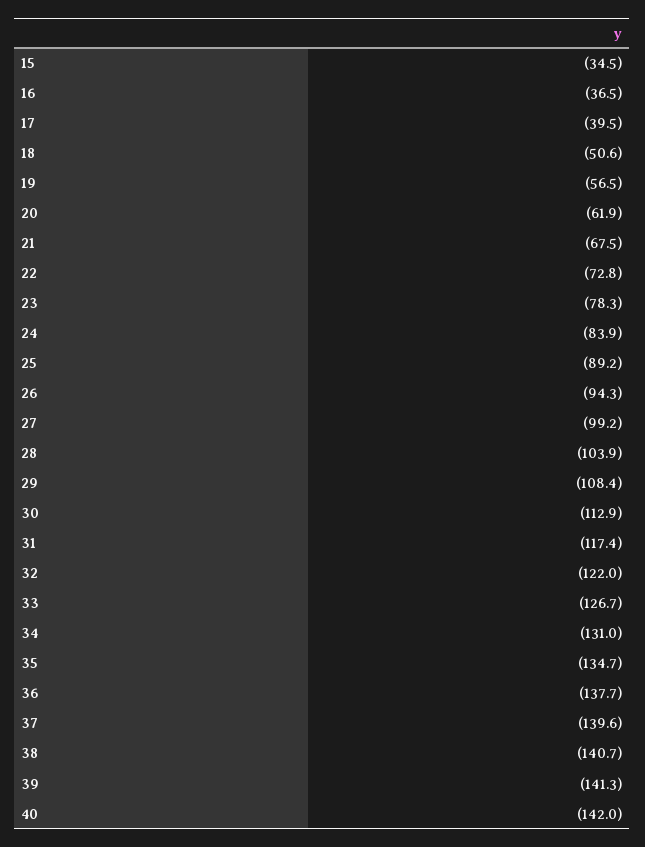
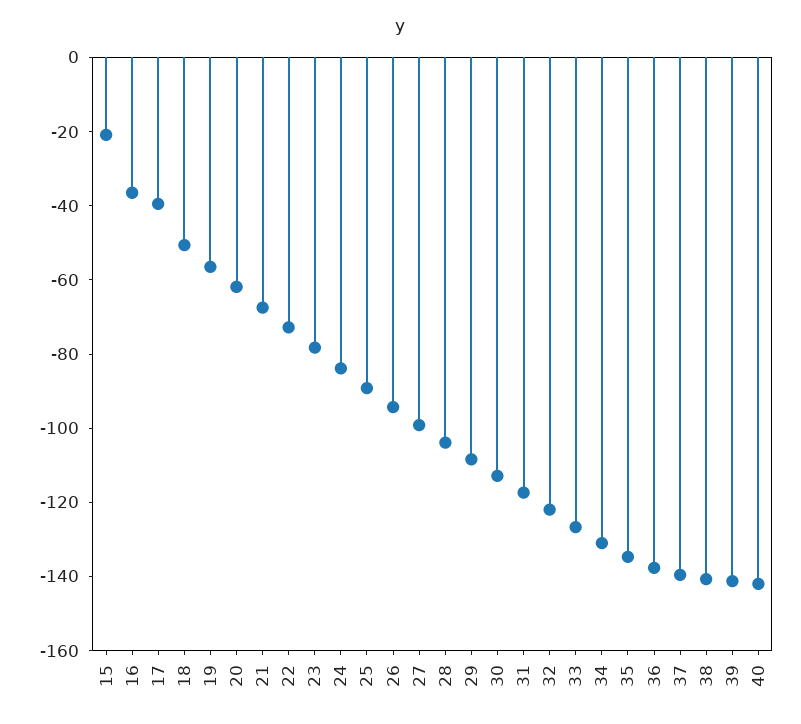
15: -34.5 -> -20

